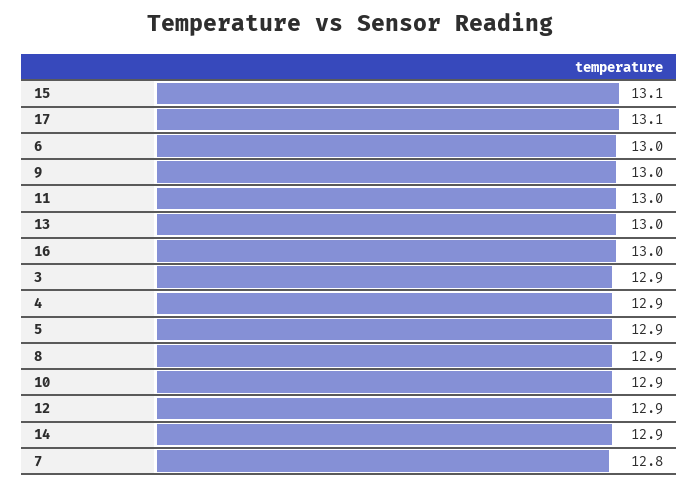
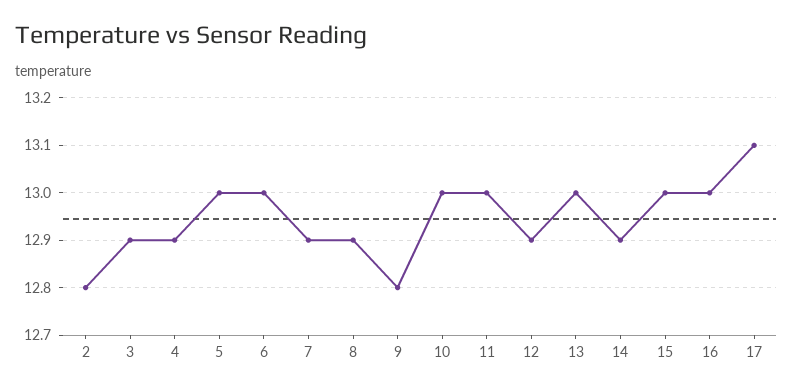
15: 13.1 -> 13
9: 13 -> 12.8
5: 12.9 -> 13
10: 12.9 -> 13
7: 12.8 -> 12.9
2: none -> 12.8

